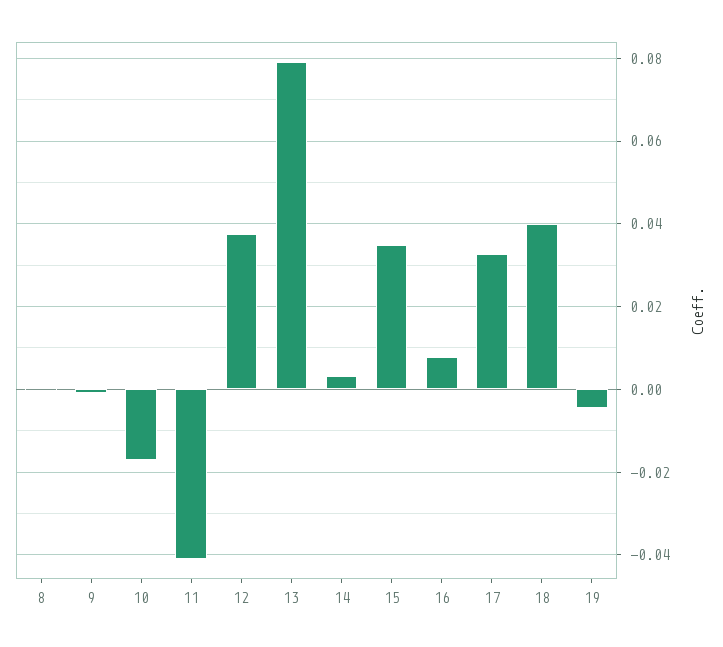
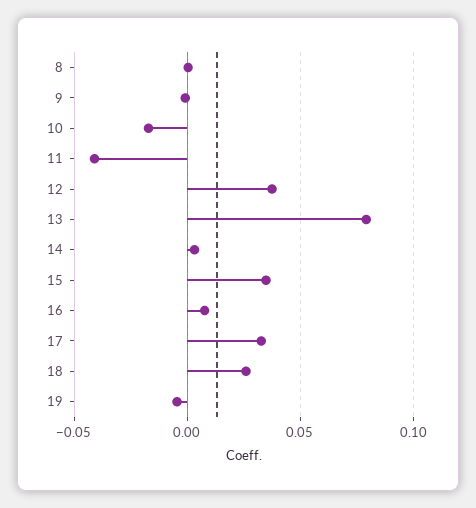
18: 0.04 -> 0.025

